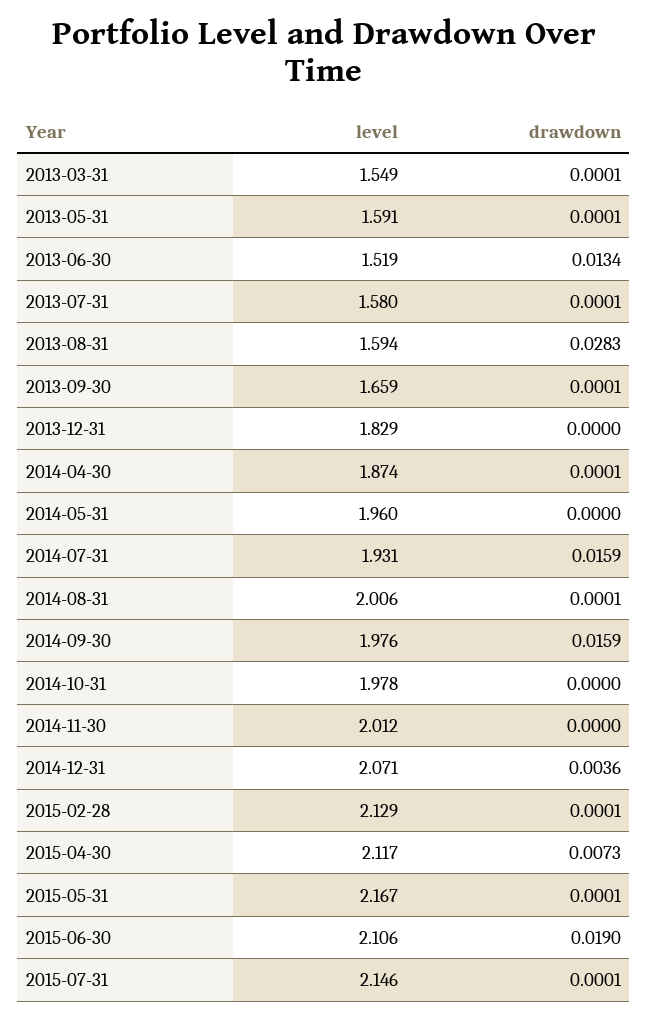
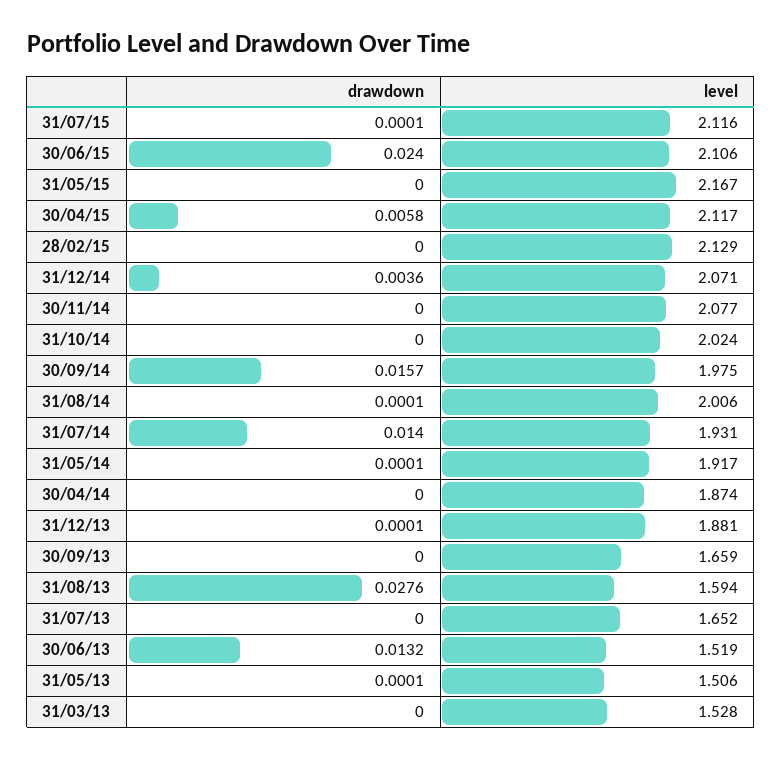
level, 2013-03-31: 1.549 -> 1.528
drawdown, 2013-03-31: 0.0001 -> 0
level, 2013-05-31: 1.591 -> 1.506
drawdown, 2013-06-30: 0.0134 -> 0.0132
level, 2013-07-31: 1.58 -> 1.652
drawdown, 2013-07-31: 0.0001 -> 0
drawdown, 2013-08-31: 0.0283 -> 0.0276
drawdown, 2013-09-30: 0.0001 -> 0
level, 2013-12-31: 1.829 -> 1.881
drawdown, 2013-12-31: 0 -> 0.0001
drawdown, 2014-04-30: 0.0001 -> 0
level, 2014-05-31: 1.96 -> 1.917
drawdown, 2014-05-31: 0 -> 0.0001
drawdown, 2014-07-31: 0.0159 -> 0.014
level, 2014-09-30: 1.976 -> 1.975
drawdown, 2014-09-30: 0.0159 -> 0.0157
level, 2014-10-31: 1.978 -> 2.024
level, 2014-11-30: 2.012 -> 2.077
drawdown, 2015-02-28: 0.0001 -> 0
drawdown, 2015-04-30: 0.0073 -> 0.0058
drawdown, 2015-05-31: 0.0001 -> 0
drawdown, 2015-06-30: 0.019 -> 0.024
level, 2015-07-31: 2.146 -> 2.116

